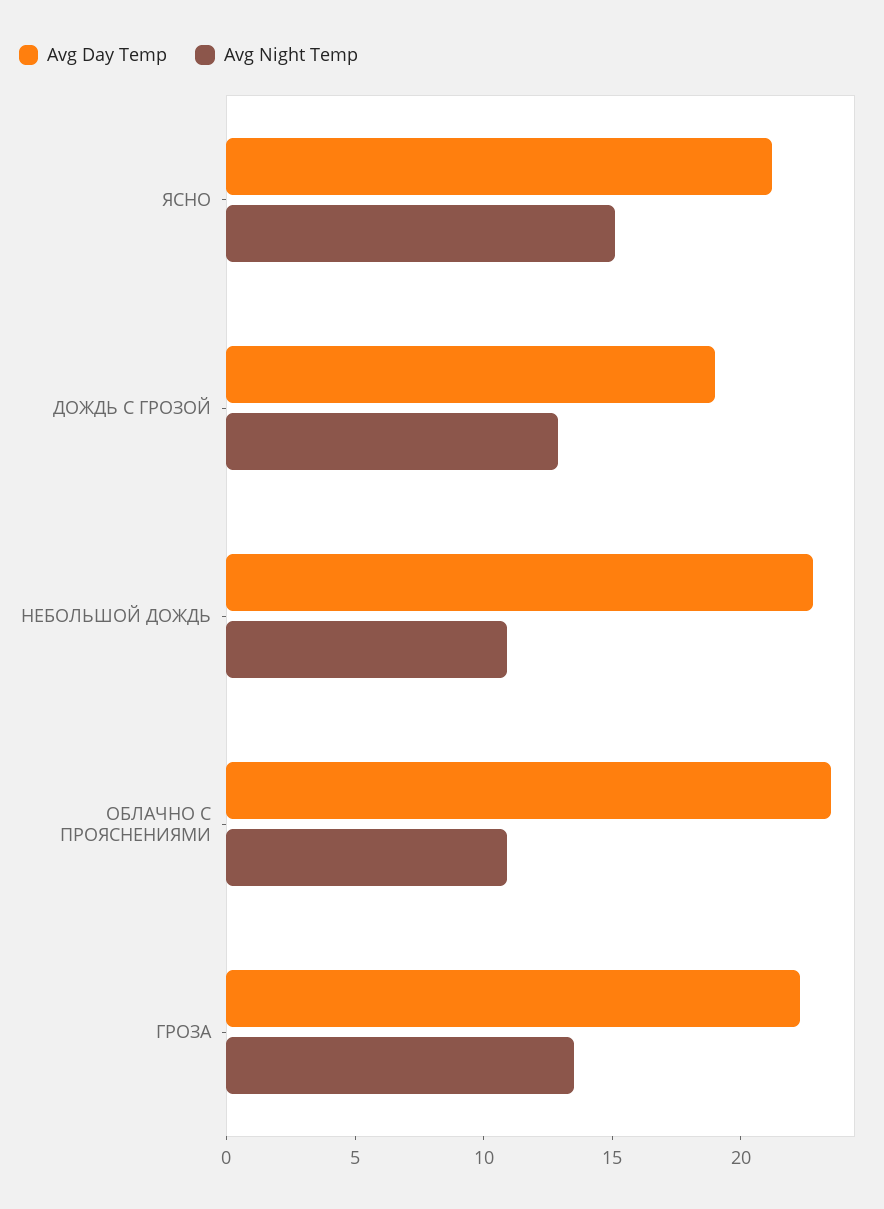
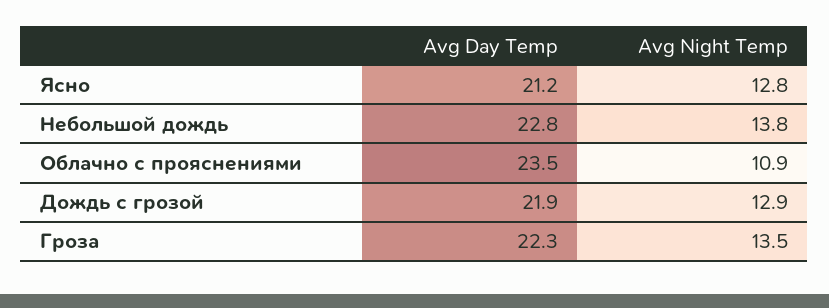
Avg Night Temp, ЯСНО: 15 -> 12.8
Avg Day Temp, ДОЖДЬ С ГРОЗОЙ: 19 -> 21.9
Avg Night Temp, НЕБОЛЬШОЙ ДОЖДЬ: 11 -> 13.8

